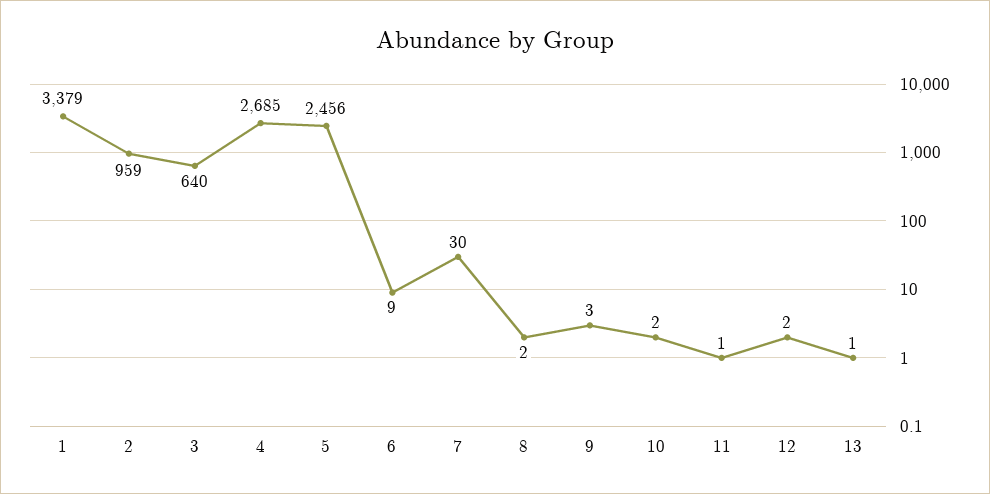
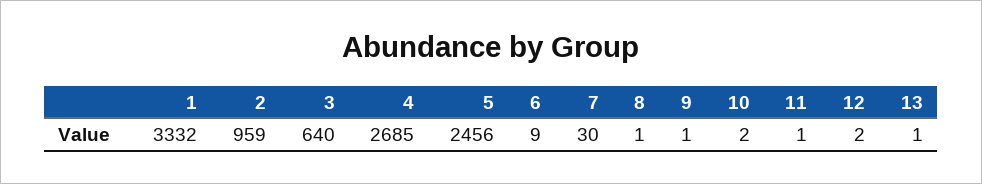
1: 3379 -> 3332
8: 2 -> 1
9: 3 -> 1

